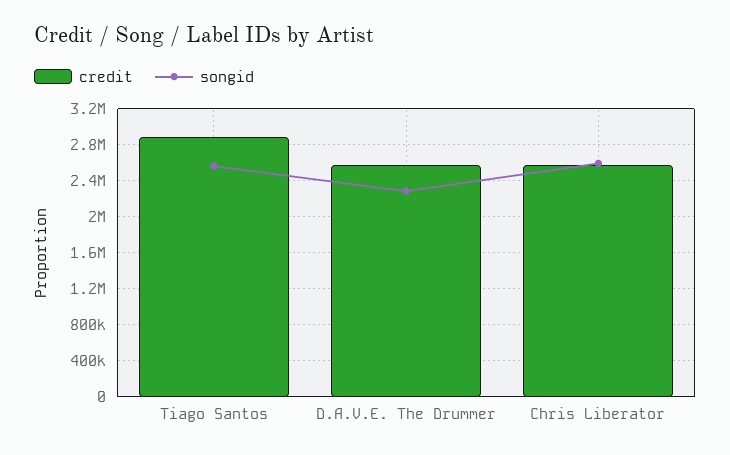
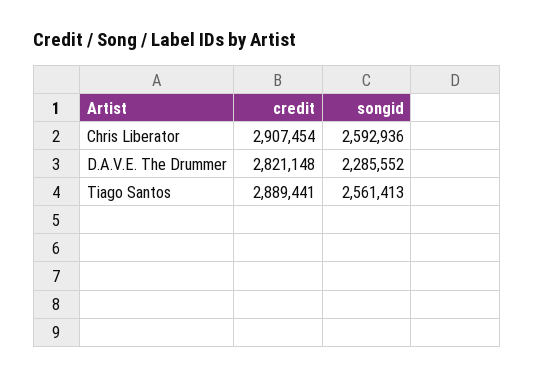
credit, D.A.V.E. The Drummer: 2600000 -> 2821148
credit, Chris Liberator: 2600000 -> 2907454

